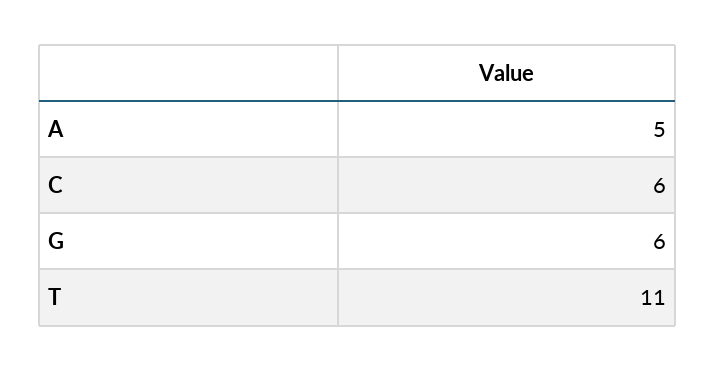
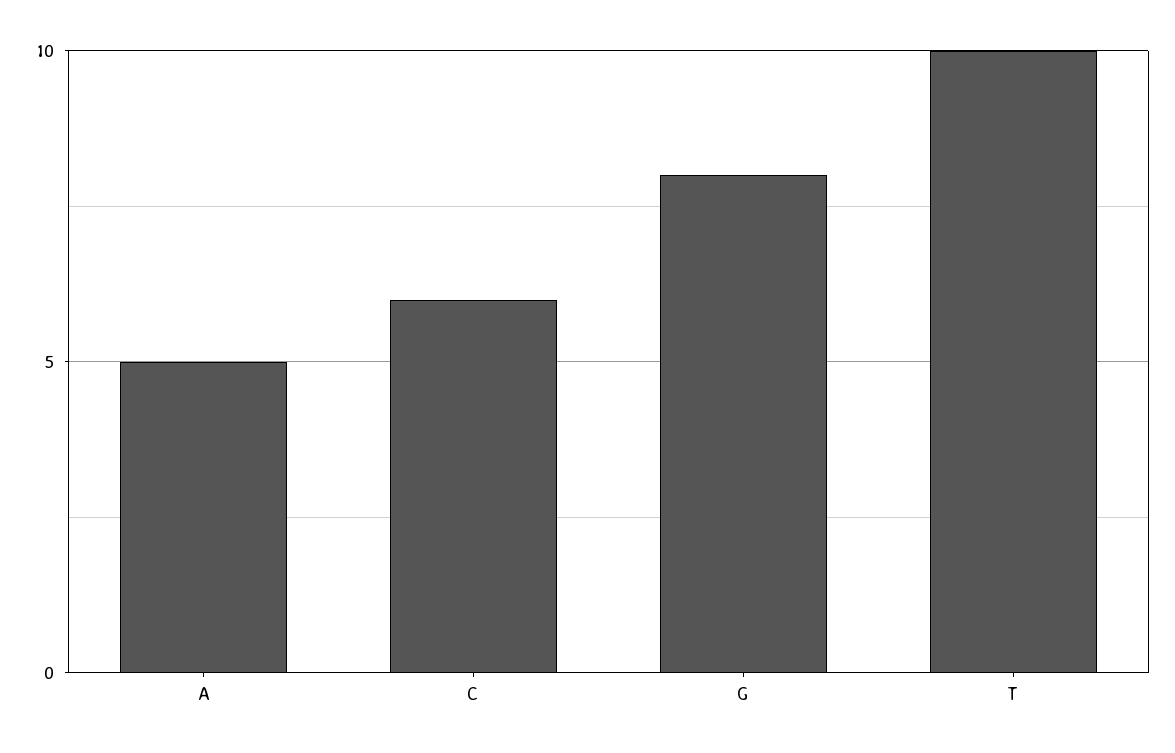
G: 6 -> 8
T: 11 -> 10

